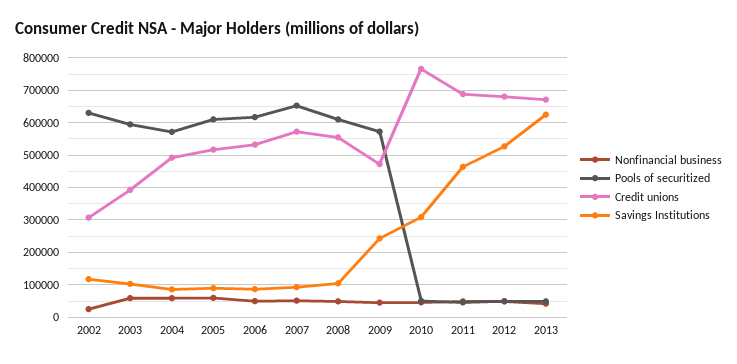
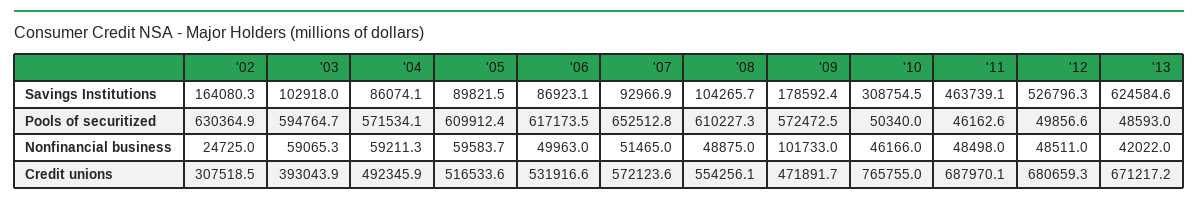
Savings Institutions, 2002: 120000 -> 164080.3
Nonfinancial business, 2009: 40000 -> 101733
Savings Institutions, 2009: 240000 -> 178592.4

